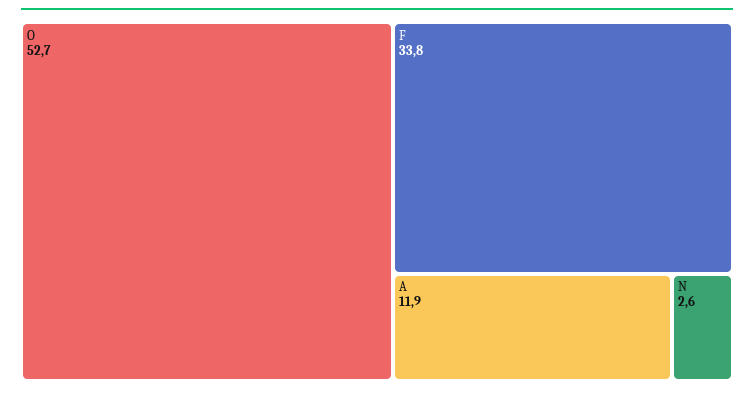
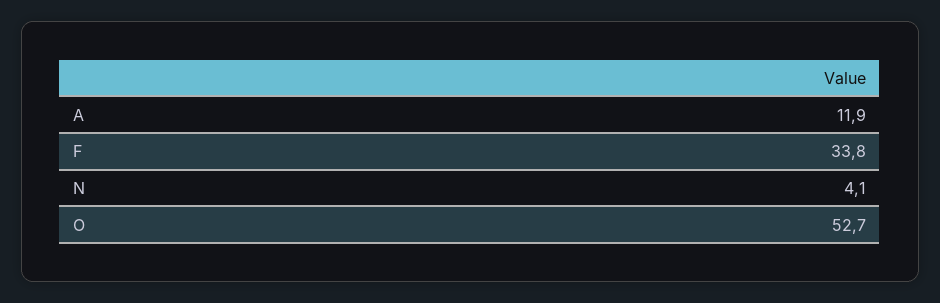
N: 2.6 -> 4.1

